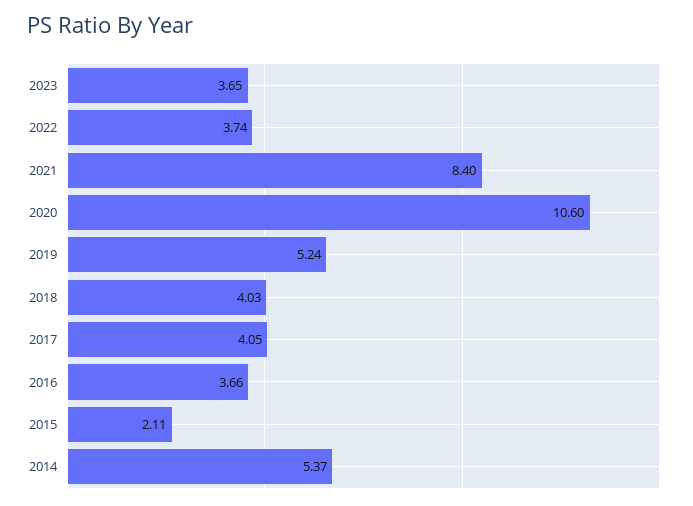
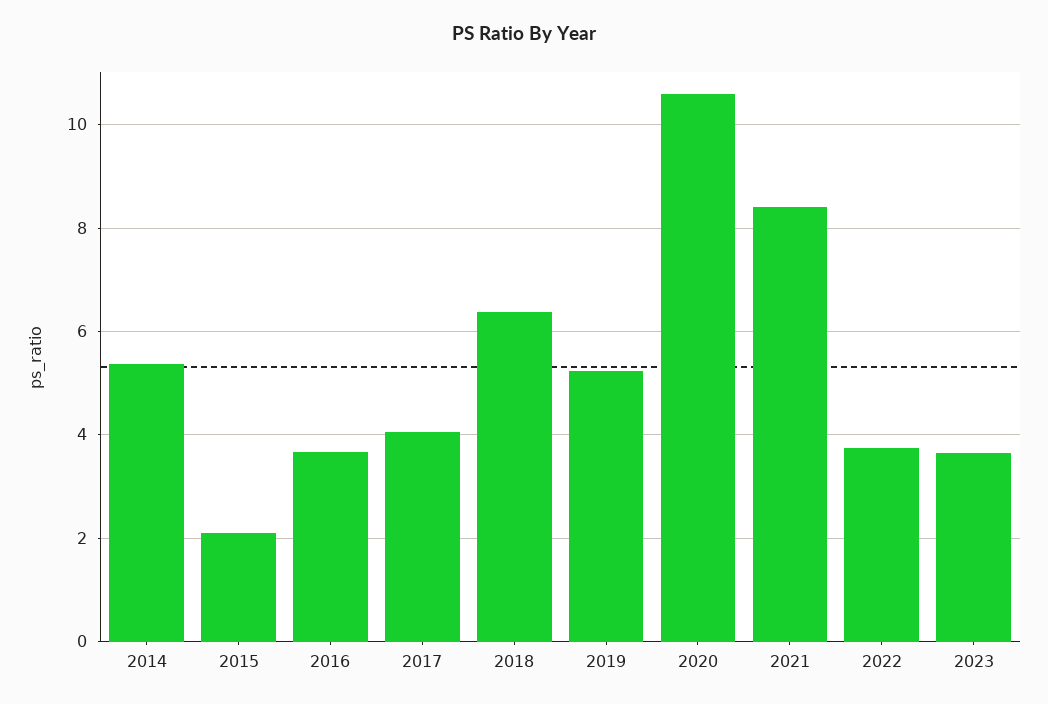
2018: 4.03 -> 6.4

